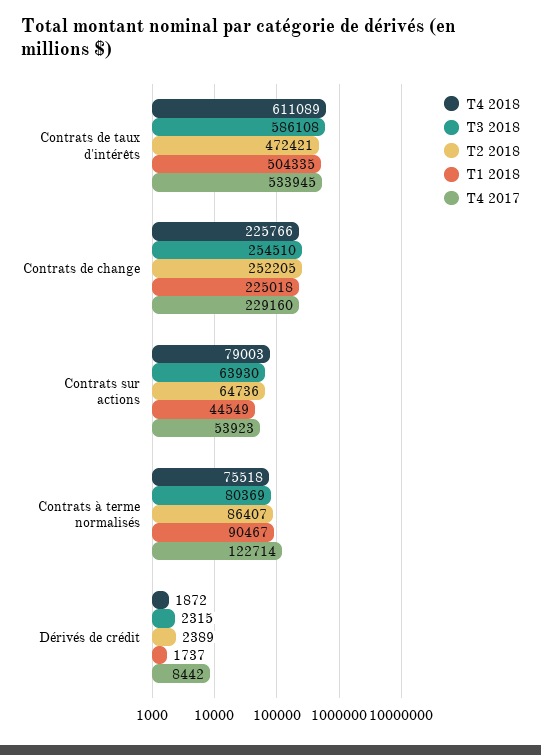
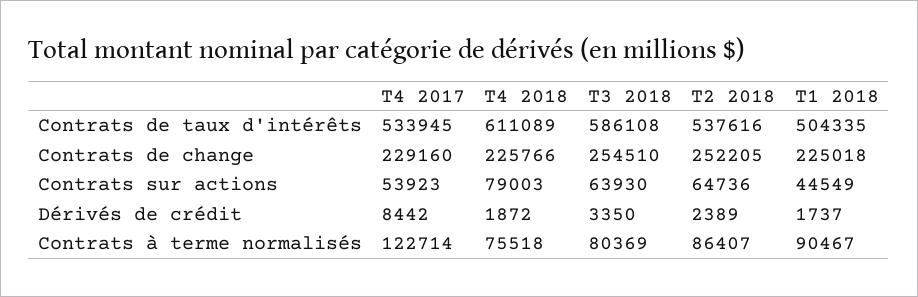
T2 2018, Contrats de taux d'intérêts: 472421 -> 537616
T3 2018, Dérivés de crédit: 2315 -> 3350

